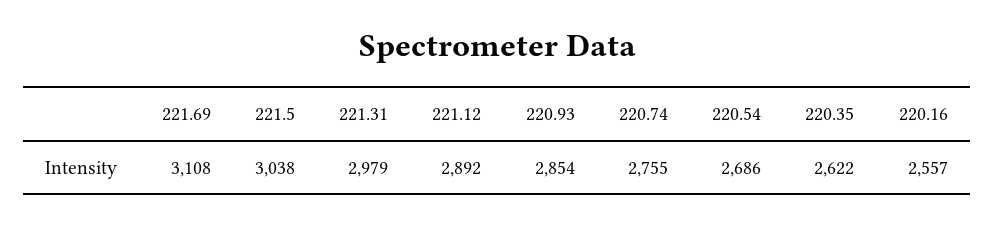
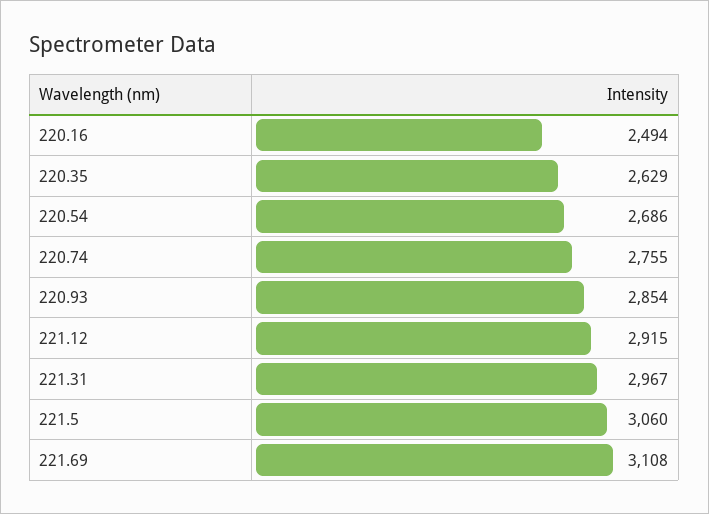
221.5: 3038 -> 3060
221.31: 2979 -> 2967
221.12: 2892 -> 2915
220.35: 2622 -> 2629
220.16: 2557 -> 2494

